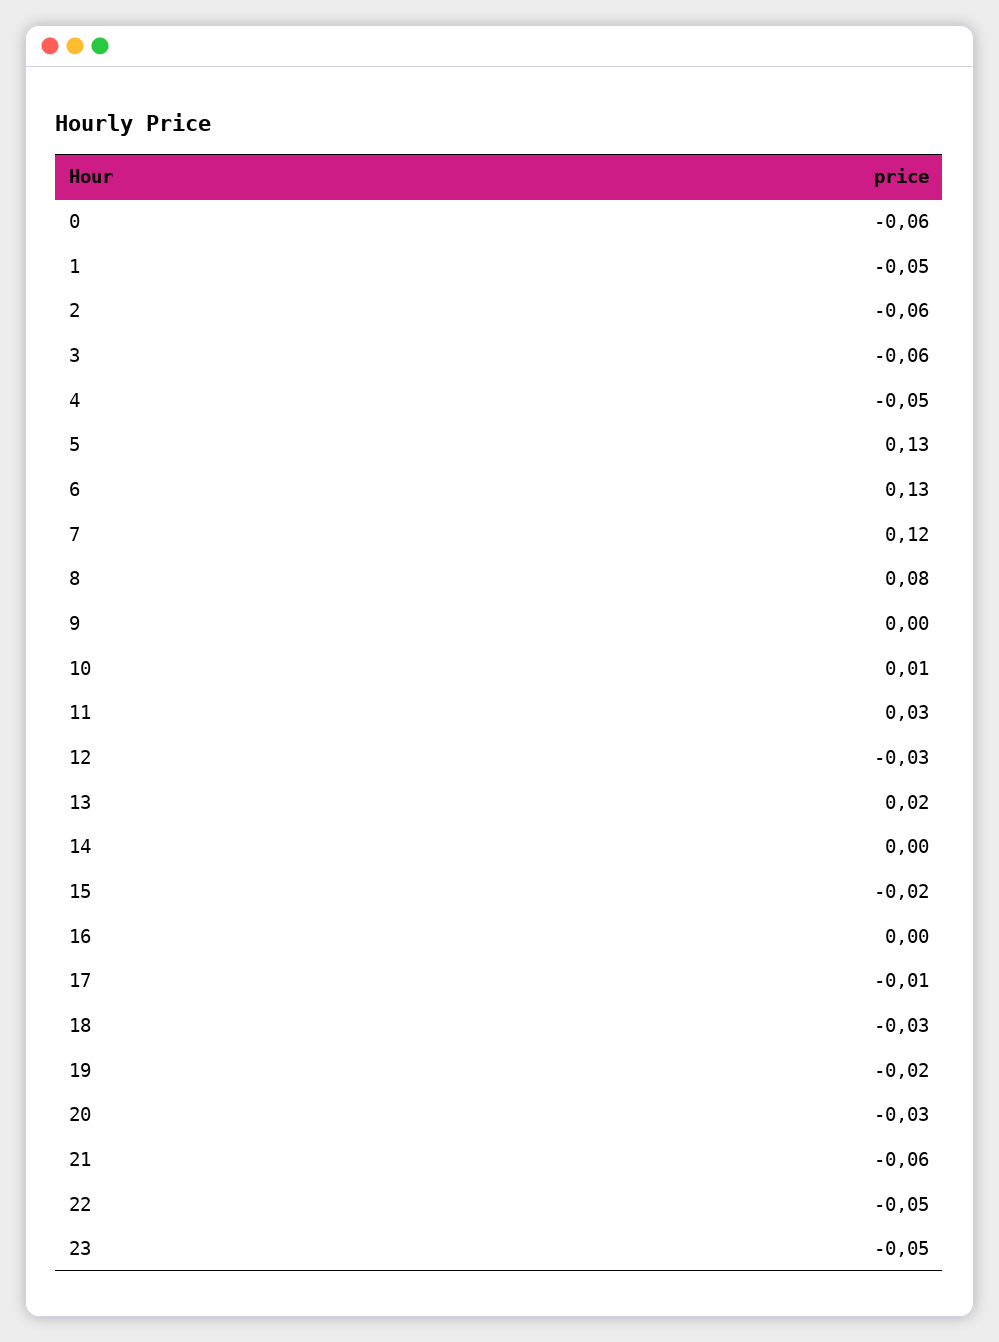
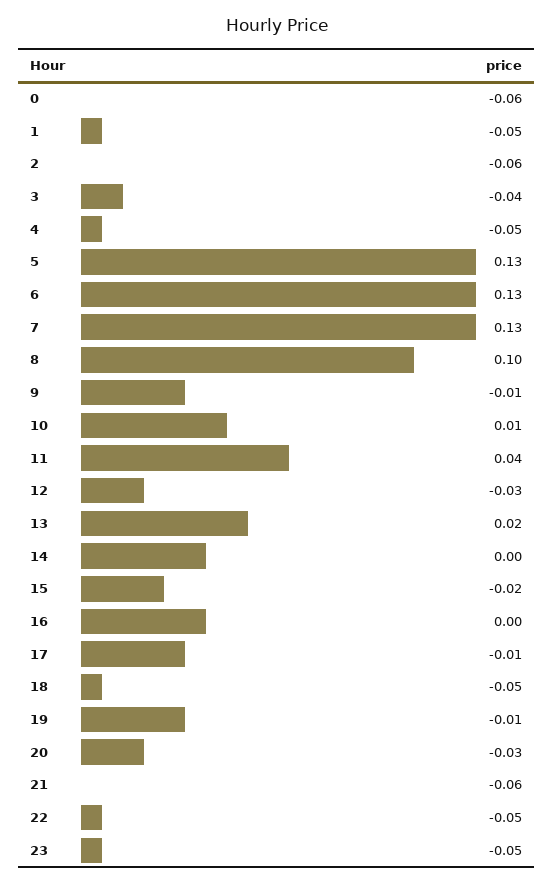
3: -0.06 -> -0.04
7: 0.12 -> 0.13
8: 0.08 -> 0.1
9: 0 -> -0.01
11: 0.03 -> 0.04
18: -0.03 -> -0.05
19: -0.02 -> -0.01

